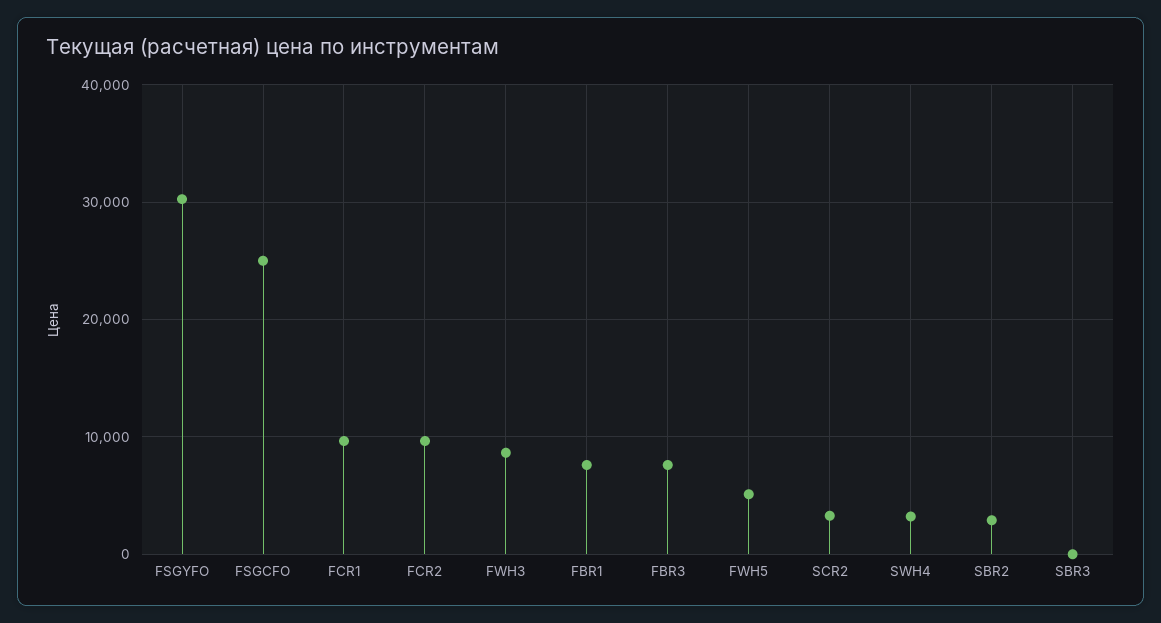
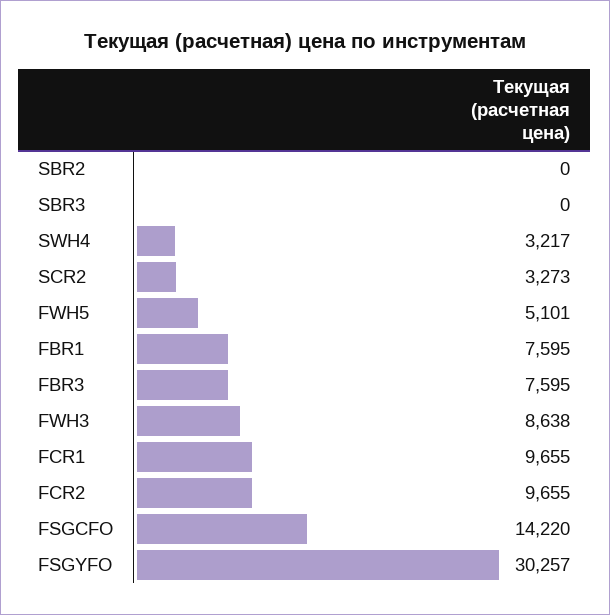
FSGCFO: 25000 -> 14220
SBR2: 3000 -> 0

